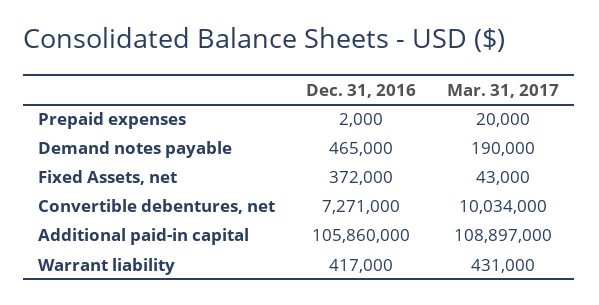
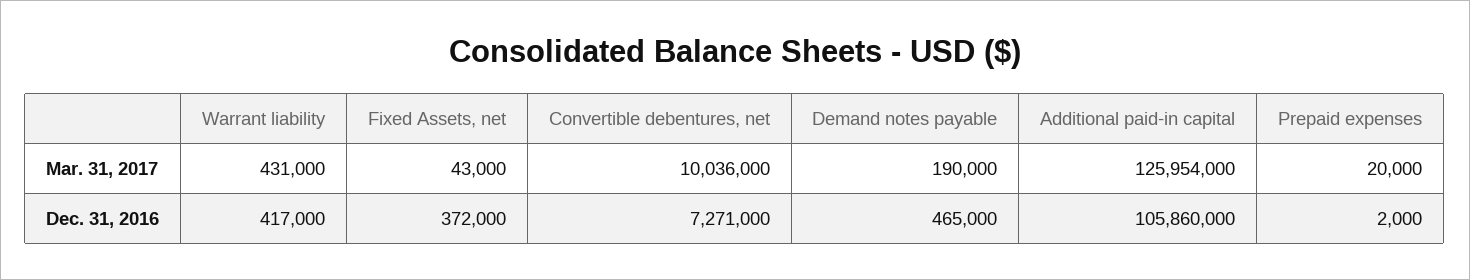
Mar. 31, 2017, Convertible debentures, net: 10034000 -> 10036000
Mar. 31, 2017, Additional paid-in capital: 108897000 -> 125954000

